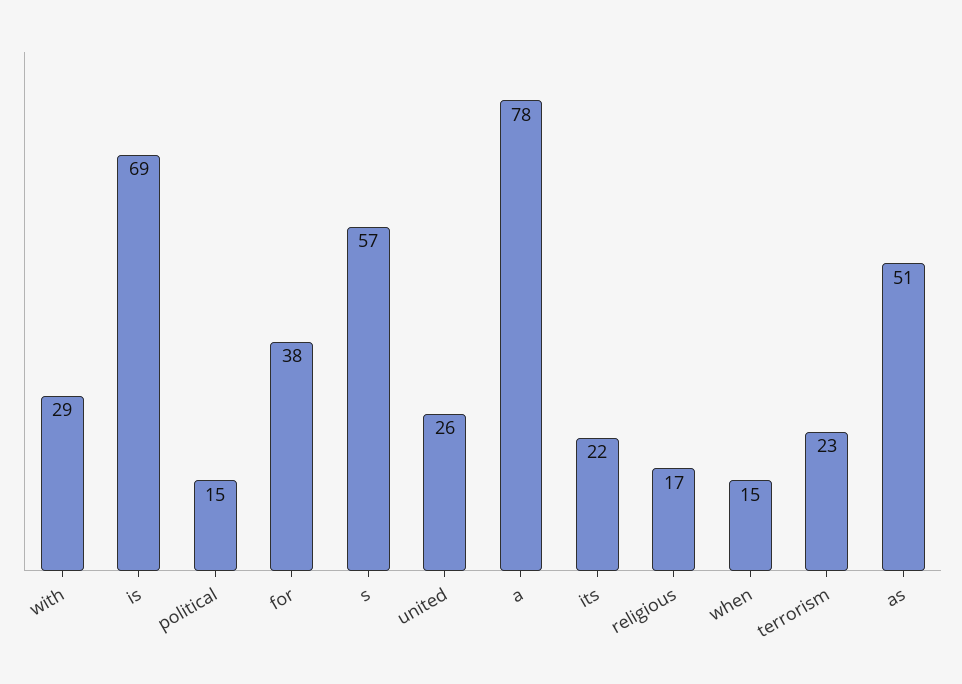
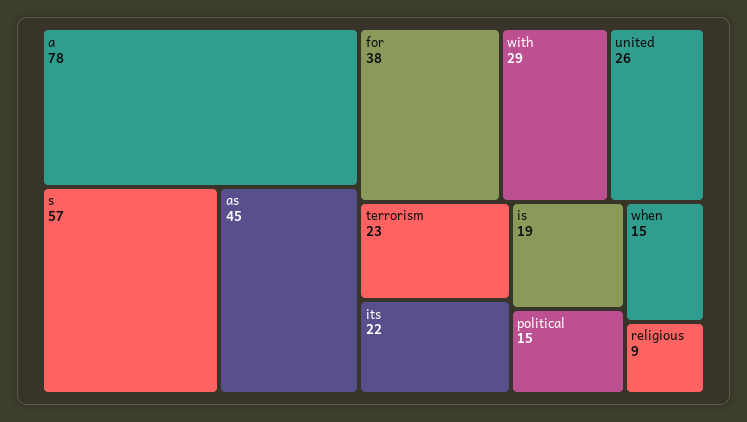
is: 69 -> 19
religious: 17 -> 9
as: 51 -> 45

